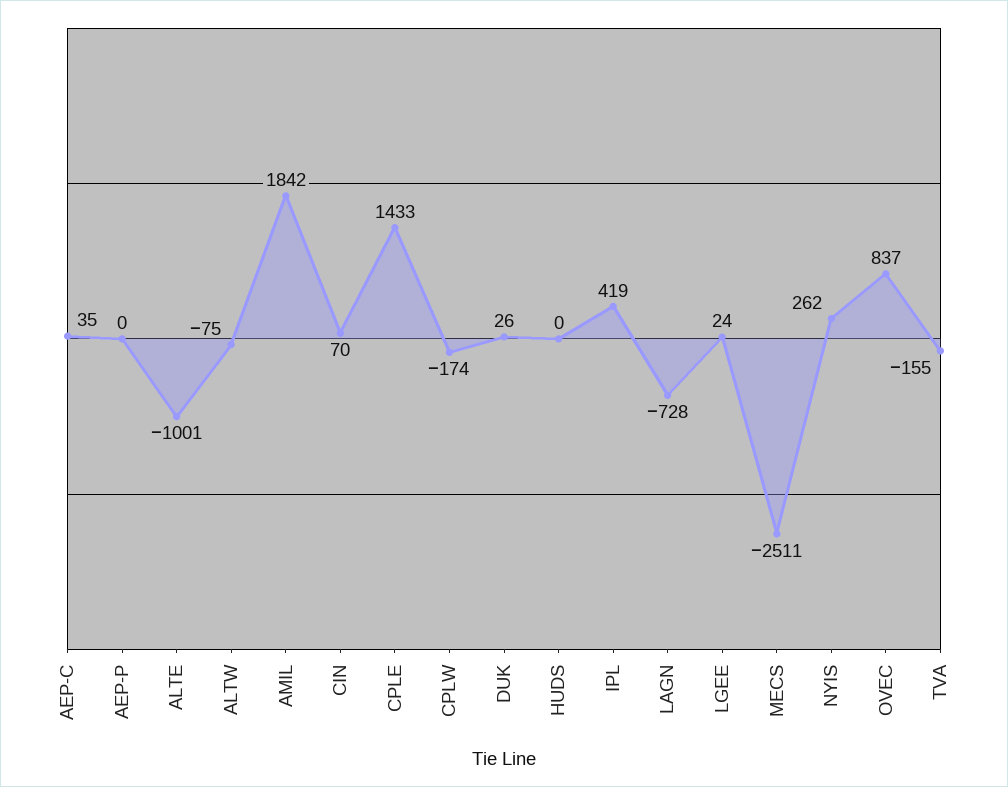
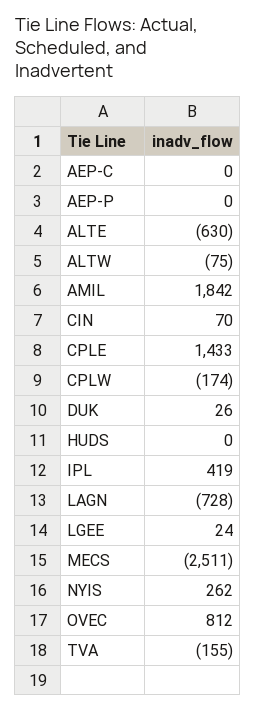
AEP-C: 35 -> 0
ALTE: -1001 -> -630
OVEC: 837 -> 812

